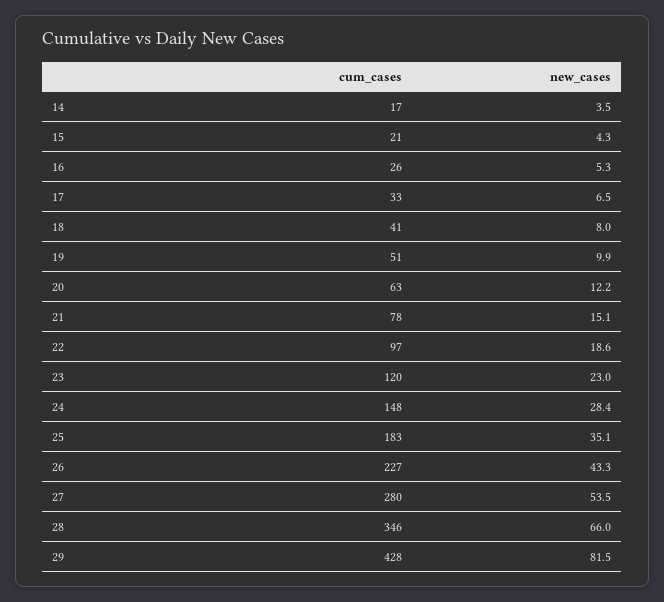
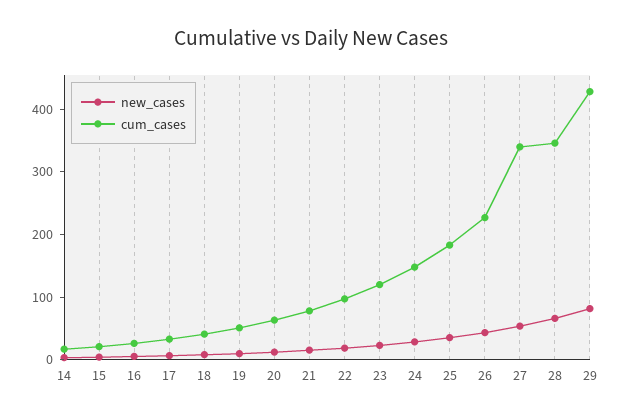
cum_cases, 27: 280 -> 340

